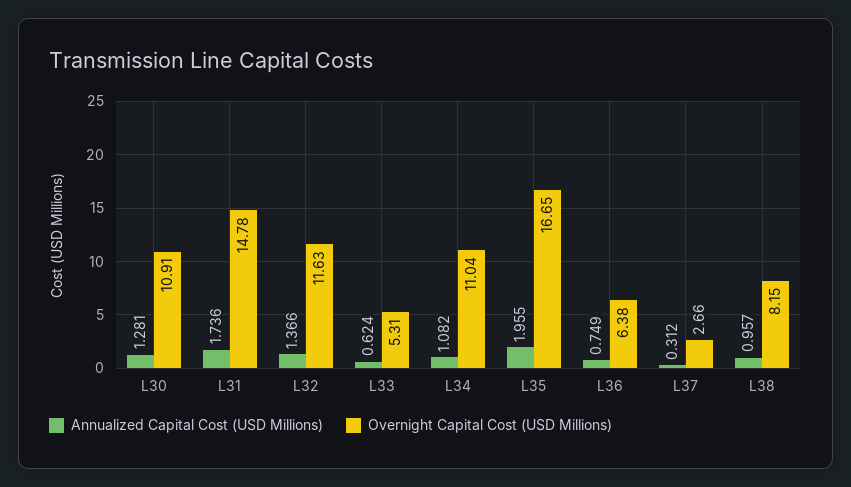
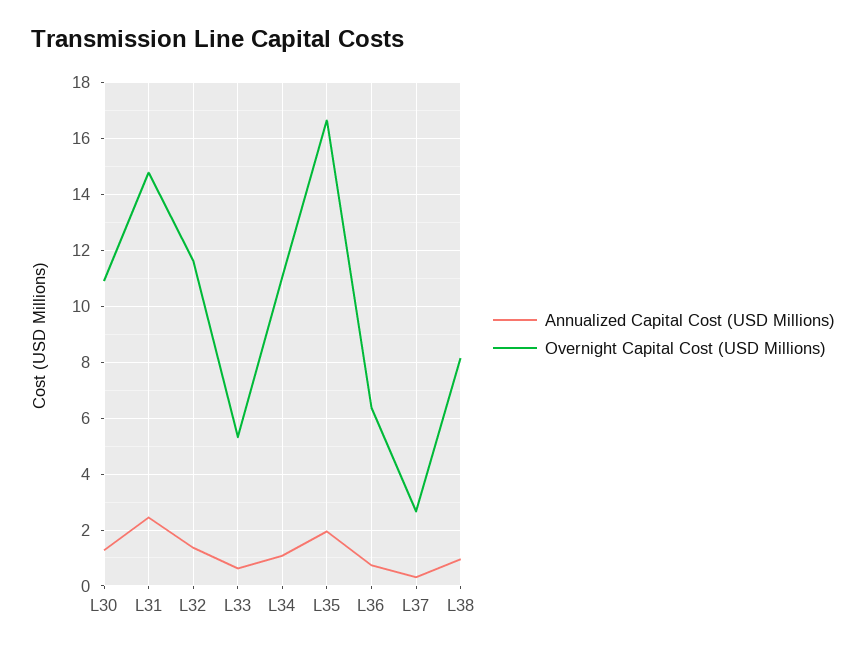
Annualized Capital Cost (USD Millions), L31: 1.736 -> 2.5

